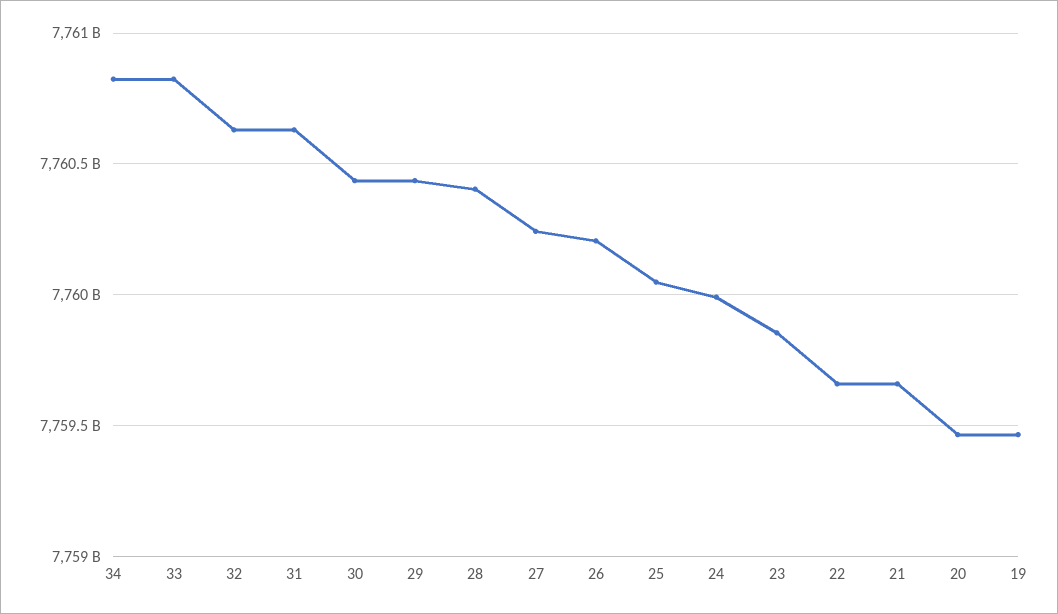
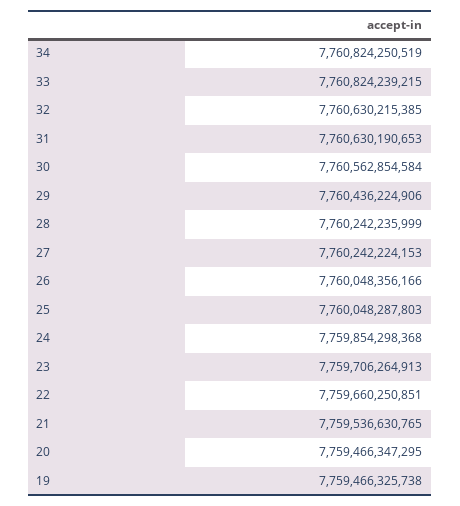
30: 7760450000000 -> 7760562854584
28: 7760400000000 -> 7760242235999
26: 7760200000000 -> 7760048356166
24: 7760000000000 -> 7759854298368
23: 7759850000000 -> 7759706264913
21: 7759650000000 -> 7759536630765

